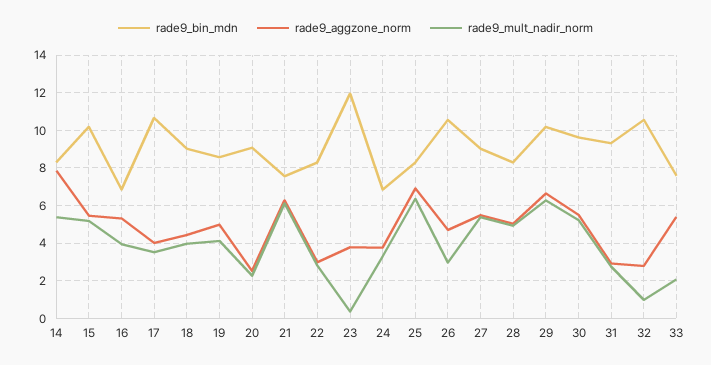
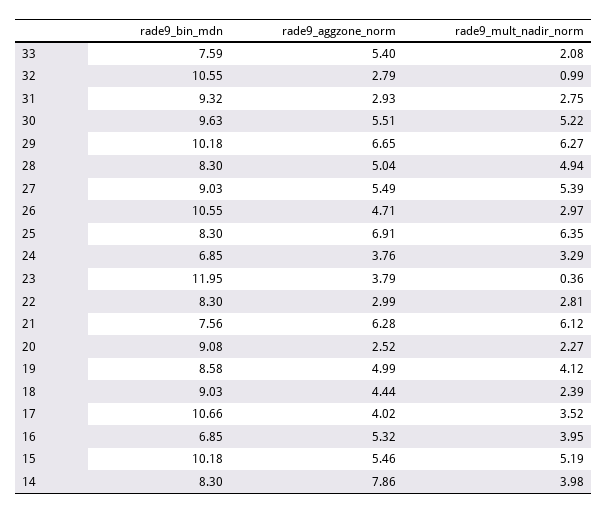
rade9_mult_nadir_norm, 14: 5.5 -> 3.98
rade9_mult_nadir_norm, 18: 4 -> 2.39

